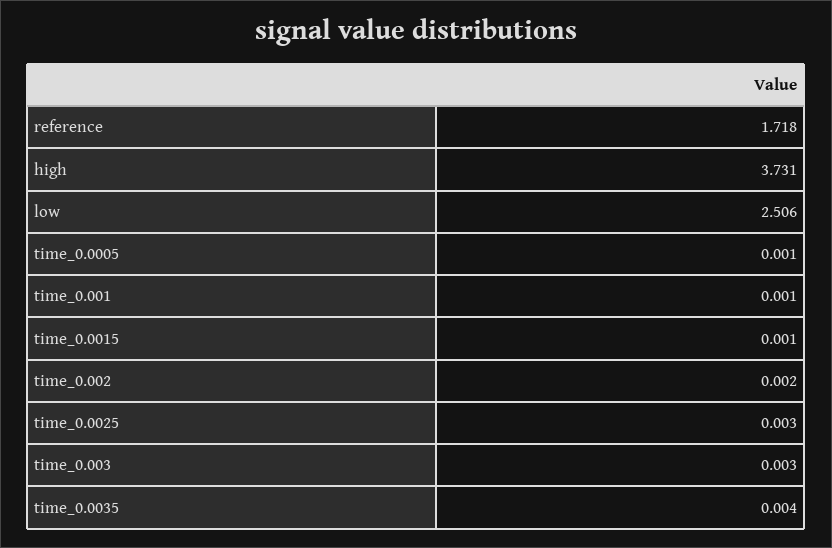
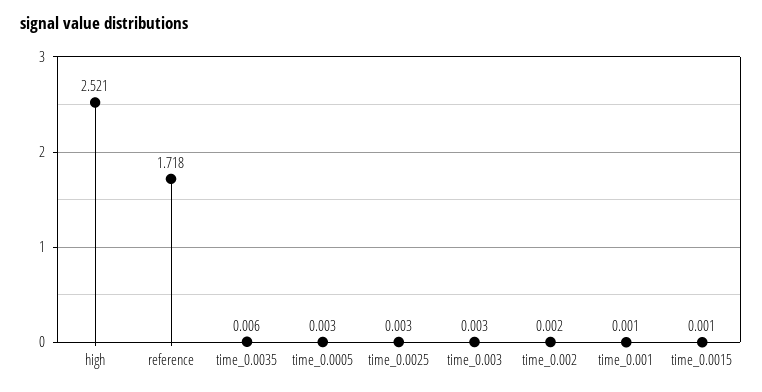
high: 3.731 -> 2.521
low: 2.506 -> none
time_0.0005: 0.001 -> 0.003
time_0.0035: 0.004 -> 0.006

